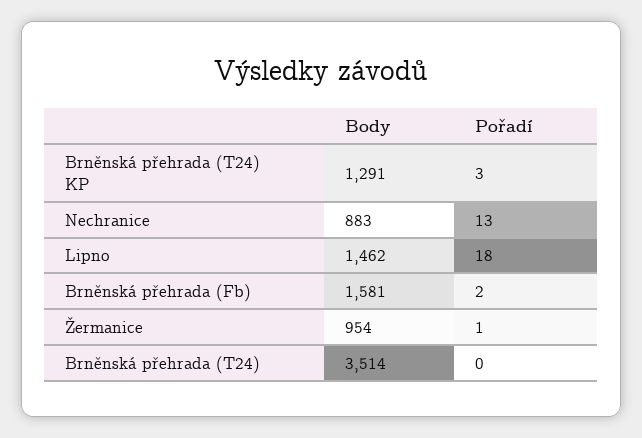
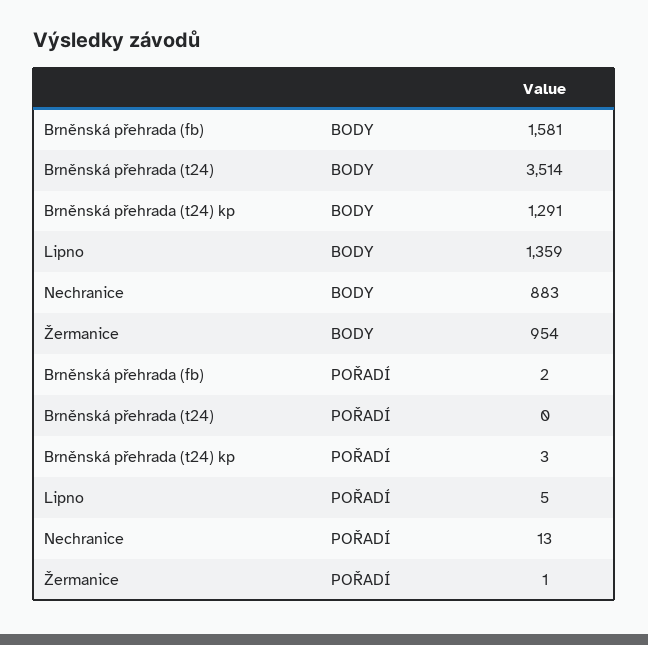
Body, Lipno: 1462 -> 1359
Pořadí, Lipno: 18 -> 5

